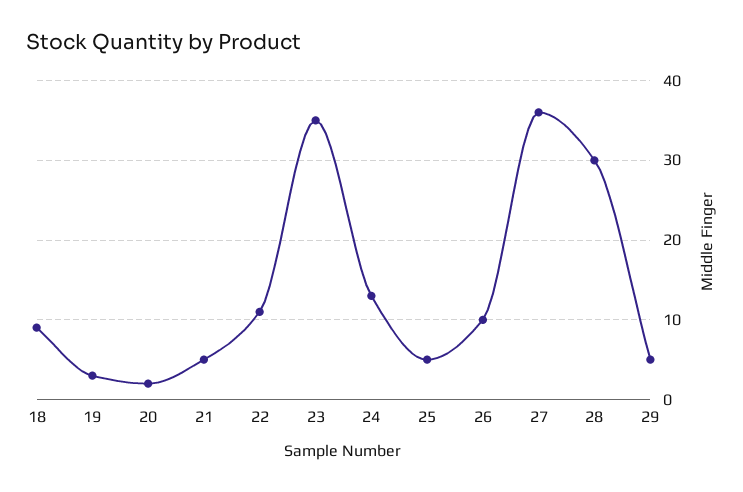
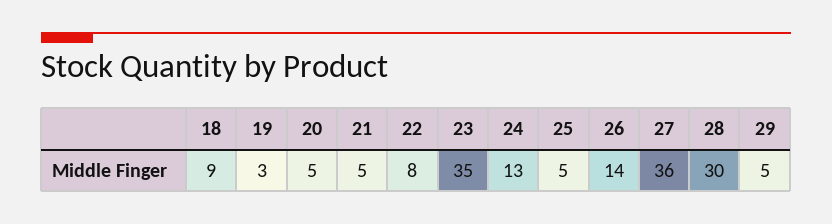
20: 2 -> 5
22: 11 -> 8
26: 10 -> 14

